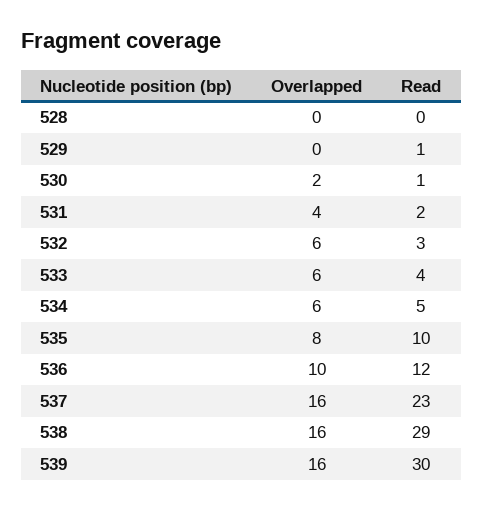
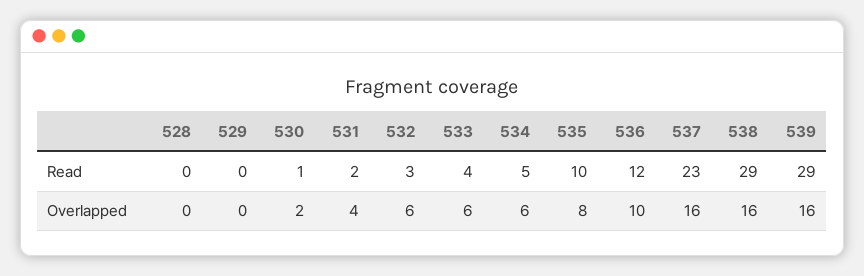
Read, 529: 1 -> 0
Read, 539: 30 -> 29

